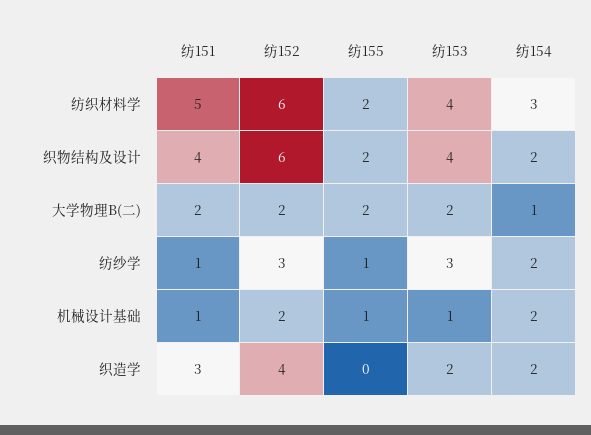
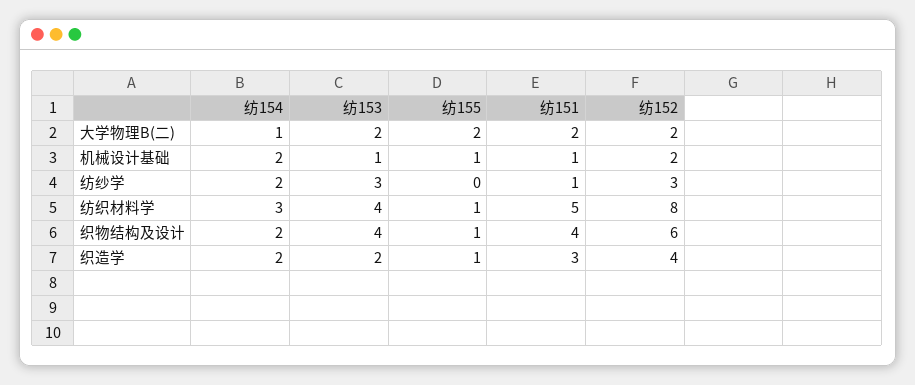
纺152, 纺织材料学: 6 -> 8
纺155, 纺织材料学: 2 -> 1
纺155, 织物结构及设计: 2 -> 1
纺155, 纺纱学: 1 -> 0
纺155, 织造学: 0 -> 1

